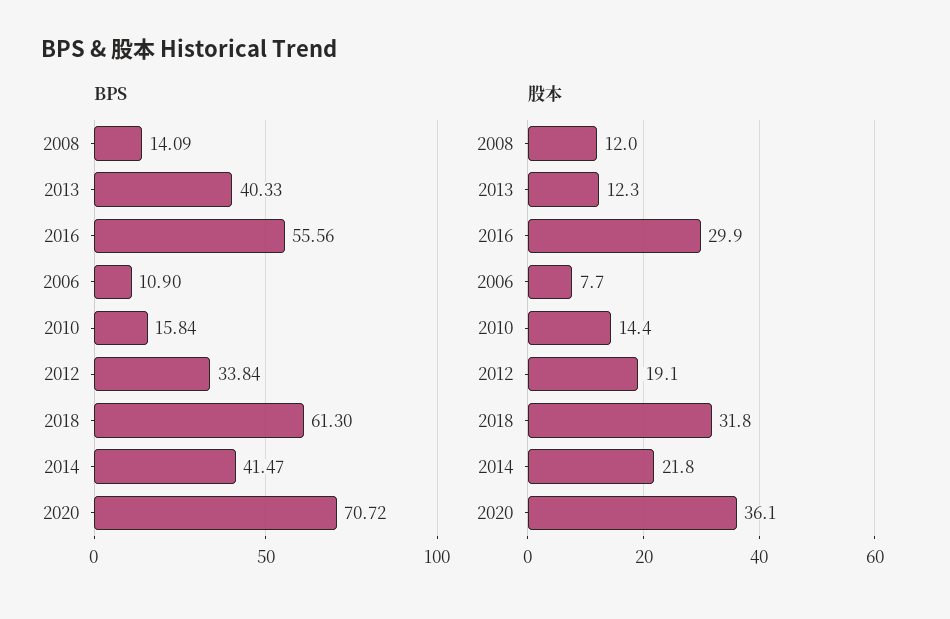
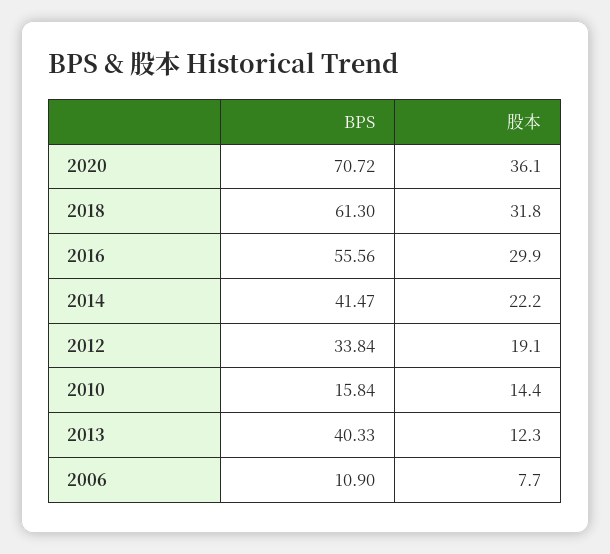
BPS, 2008: 14.09 -> none
股本, 2008: 12 -> none
股本, 2014: 21.8 -> 22.2

